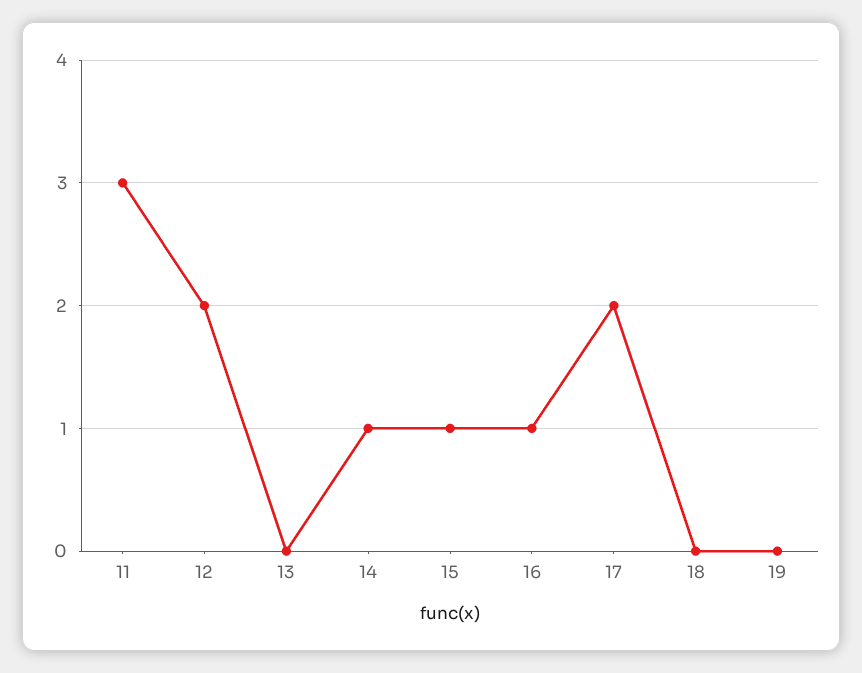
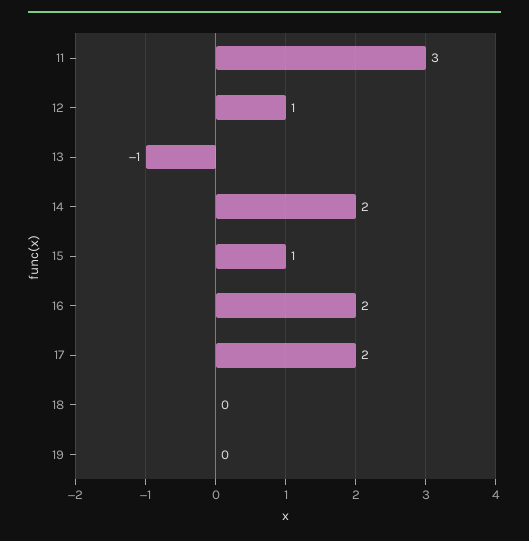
12: 2 -> 1
13: 0 -> -1
14: 1 -> 2
16: 1 -> 2

